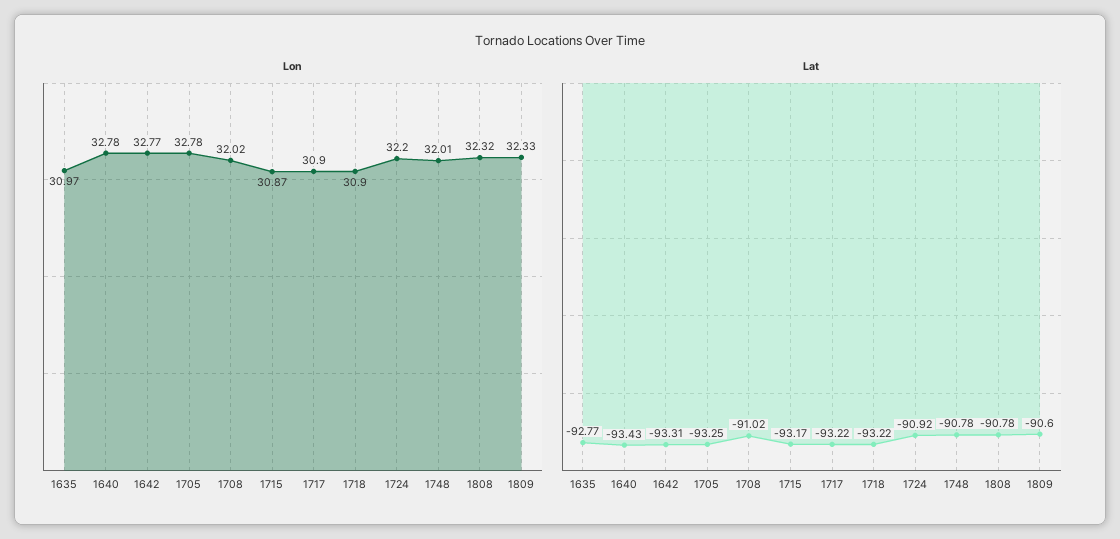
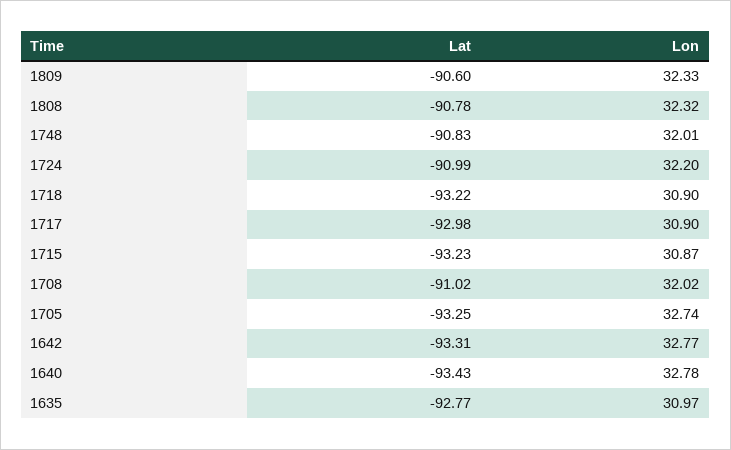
Lon, 1705: 32.78 -> 32.74
Lat, 1715: -93.17 -> -93.23
Lat, 1717: -93.22 -> -92.98
Lat, 1724: -90.92 -> -90.99
Lat, 1748: -90.78 -> -90.83

